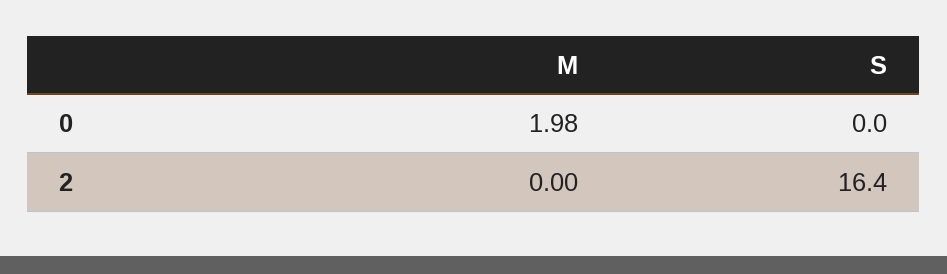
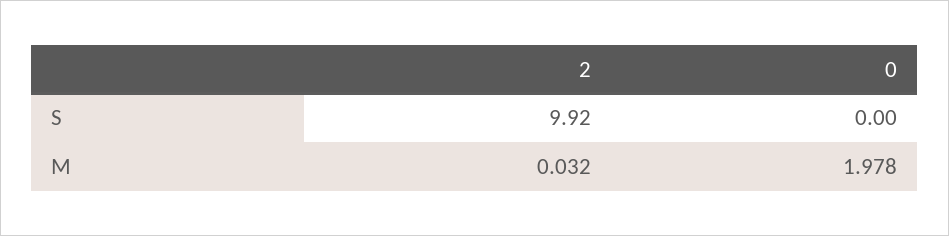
M, 2: 0 -> 0.032
S, 2: 16.4 -> 9.92

